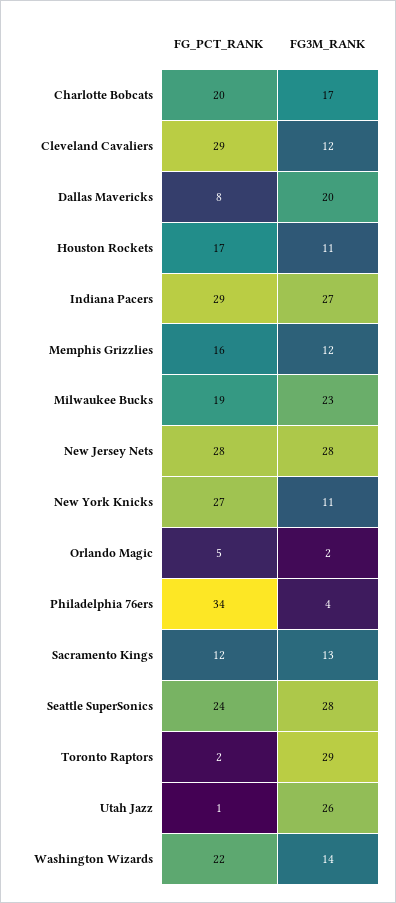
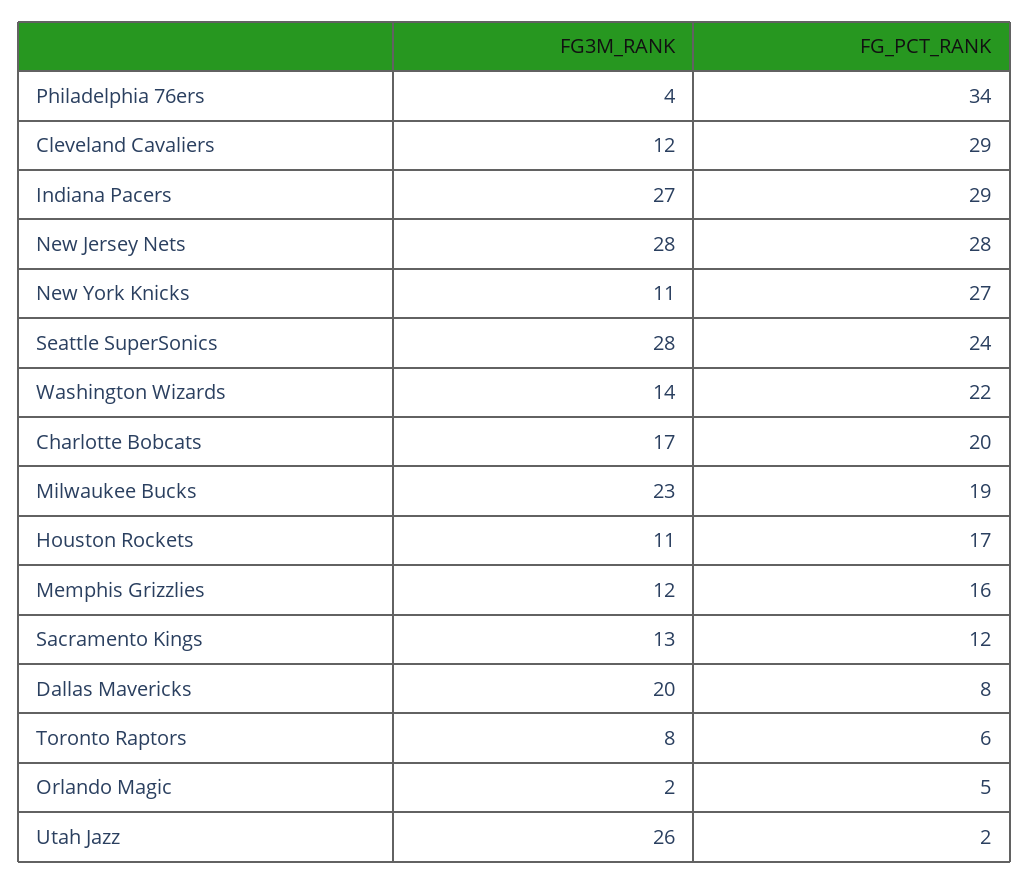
FG_PCT_RANK, Toronto Raptors: 2 -> 6
FG3M_RANK, Toronto Raptors: 29 -> 8
FG_PCT_RANK, Utah Jazz: 1 -> 2

